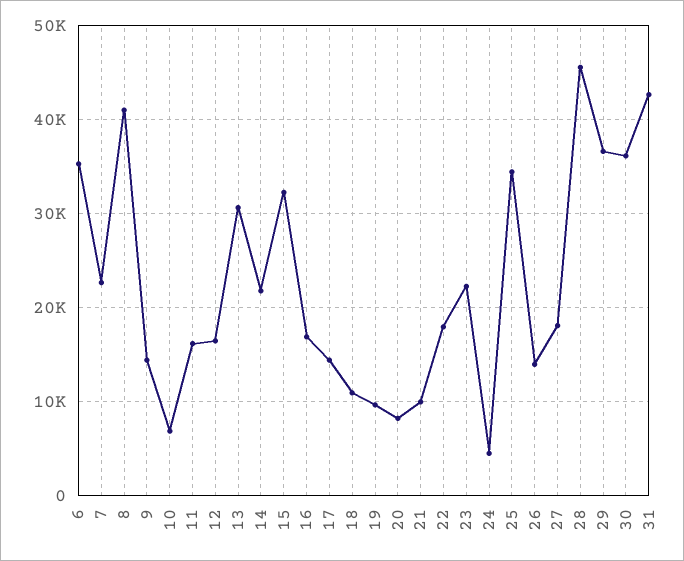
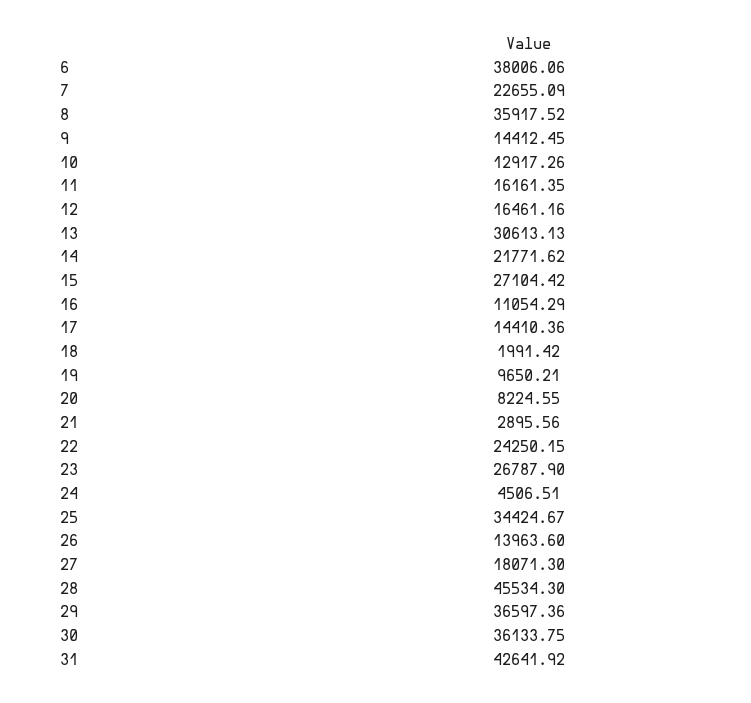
6: 35000 -> 38006.06
8: 41000 -> 35917.52
10: 7000 -> 12917.26
15: 32000 -> 27104.42
16: 17000 -> 11054.29
18: 11000 -> 1991.42
21: 10000 -> 2895.56
22: 18000 -> 24250.15
23: 22000 -> 26787.9

